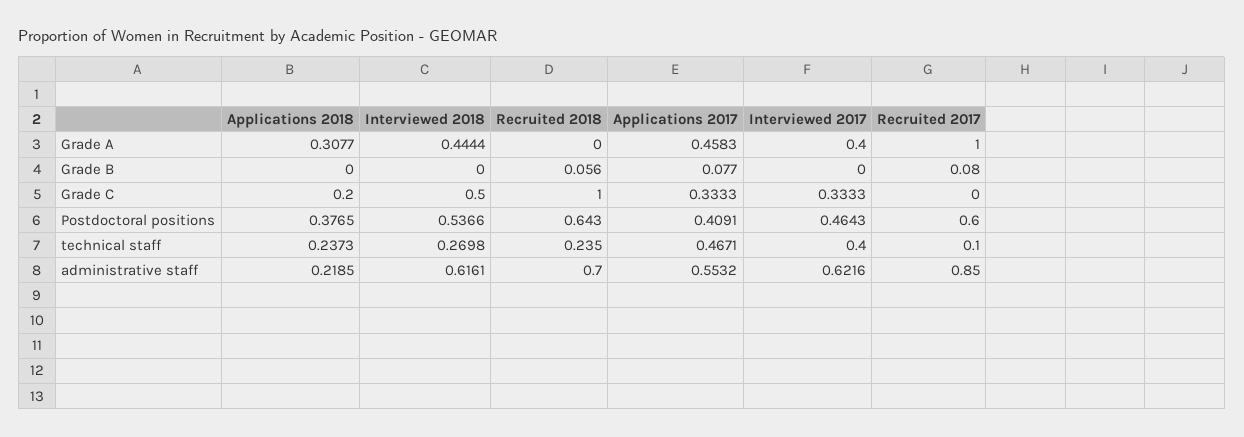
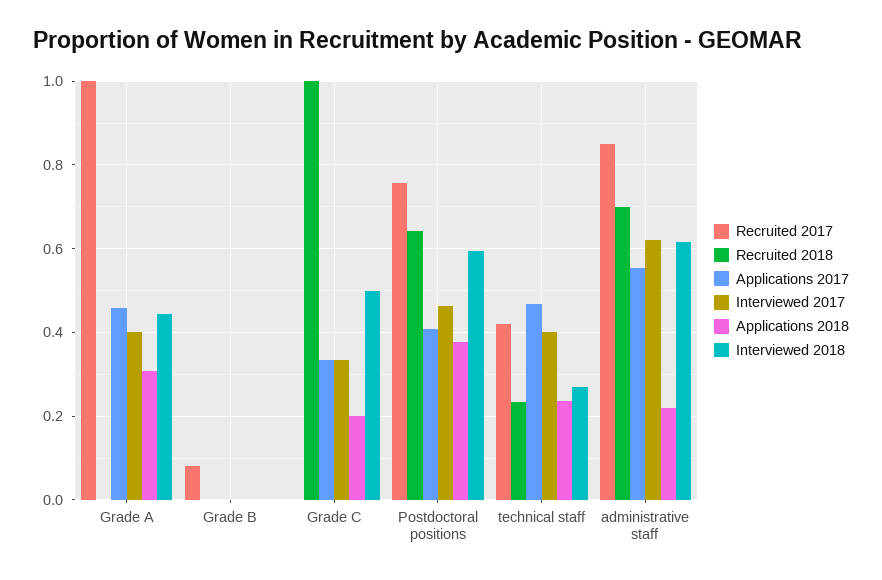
Recruited 2018, Grade B: 0.056 -> 0
Applications 2017, Grade B: 0.077 -> 0
Interviewed 2018, Postdoctoral positions: 0.5366 -> 0.6
Recruited 2017, Postdoctoral positions: 0.6 -> 0.76
Recruited 2017, technical staff: 0.1 -> 0.42

